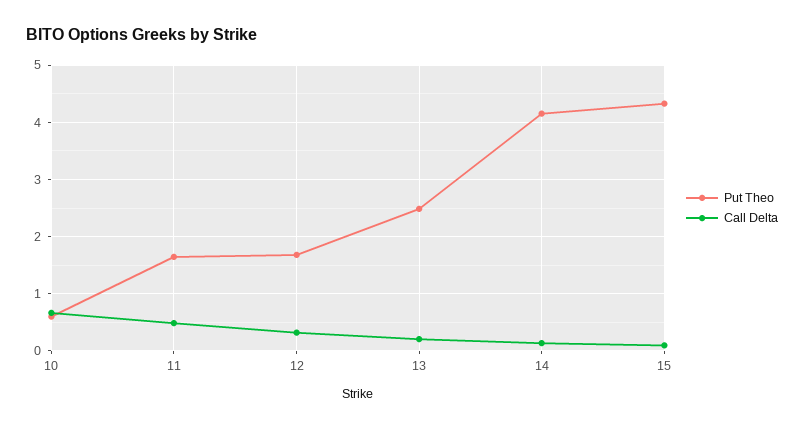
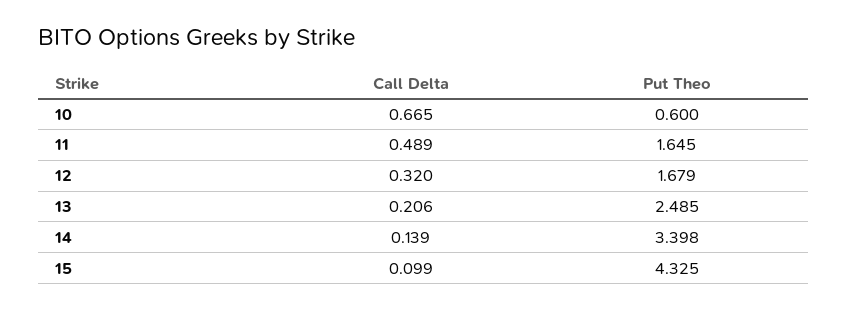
Put Theo, 14: 4.2 -> 3.398

